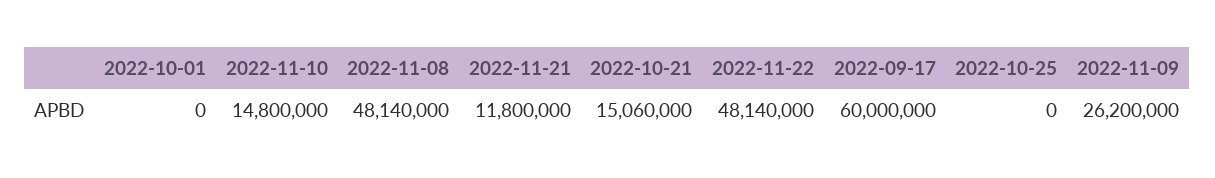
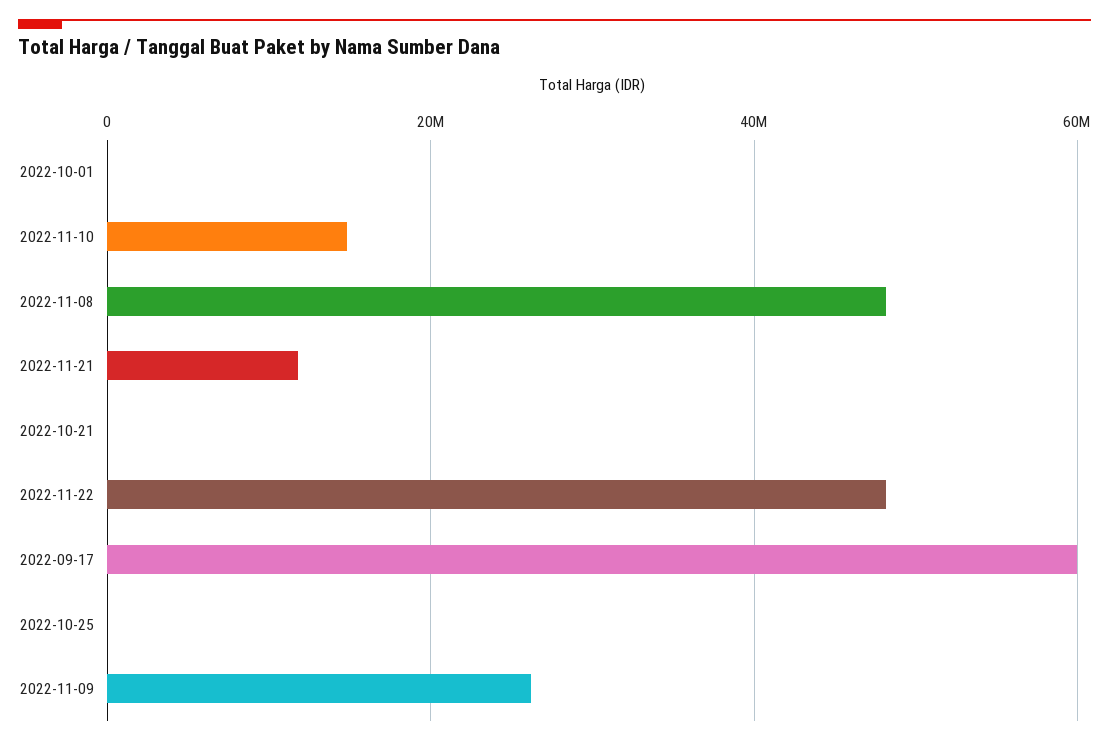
2022-10-21: 15060000 -> 0

